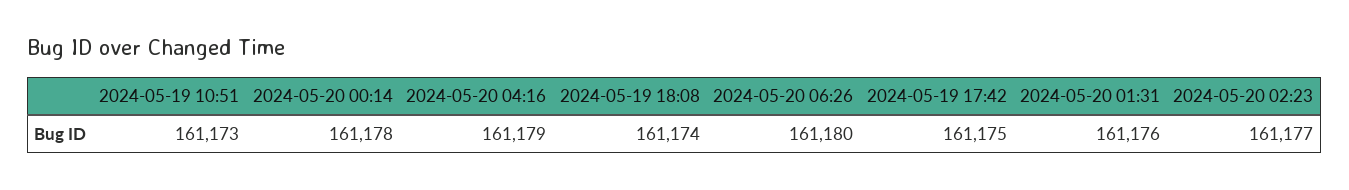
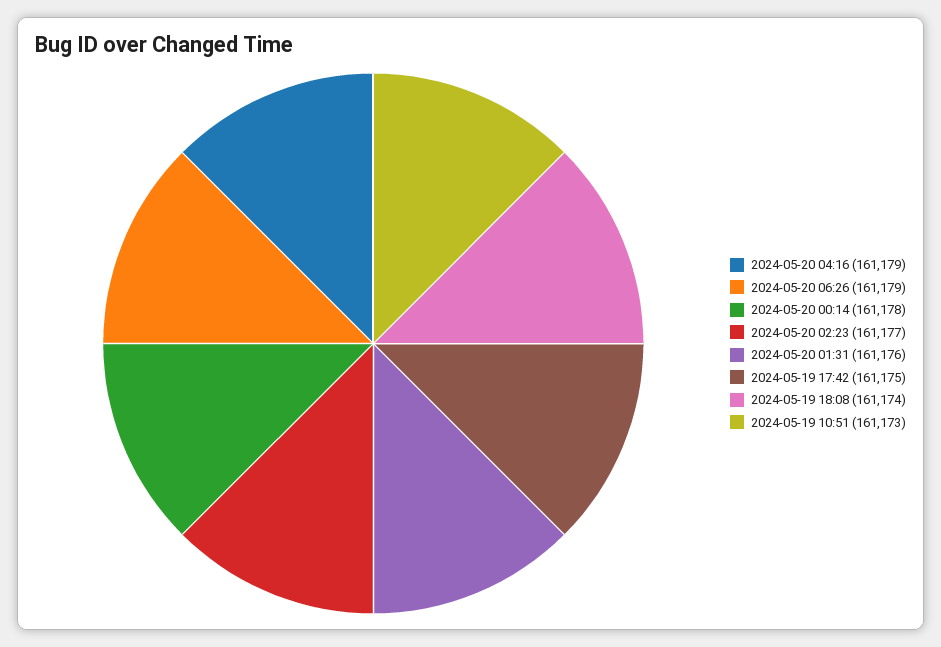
2024-05-20 06:26: 161180 -> 161179

